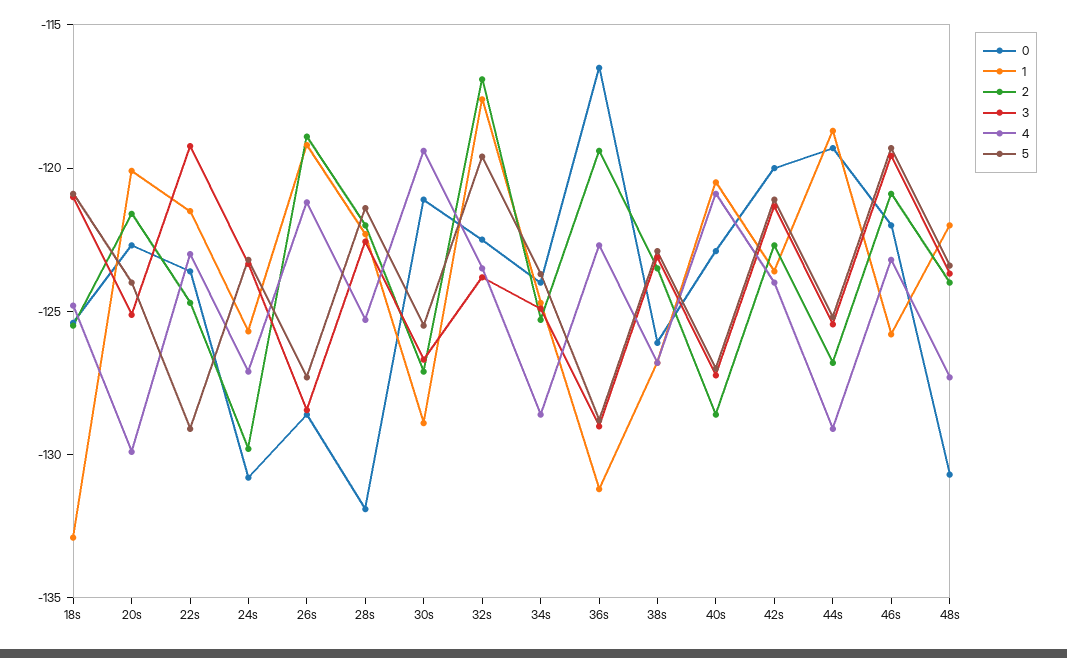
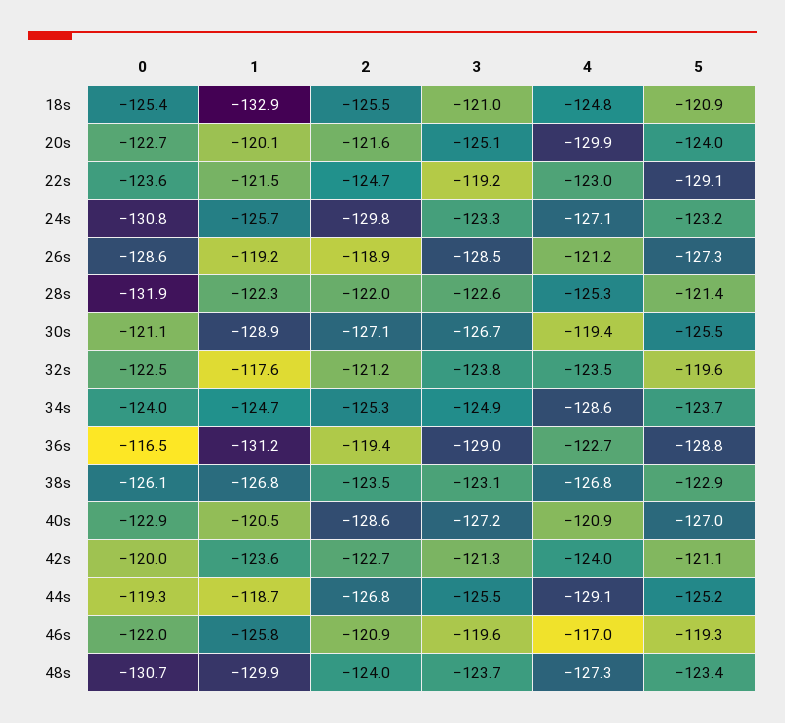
2, 32s: -117 -> -121.2
4, 46s: -123 -> -117
1, 48s: -122 -> -129.9

